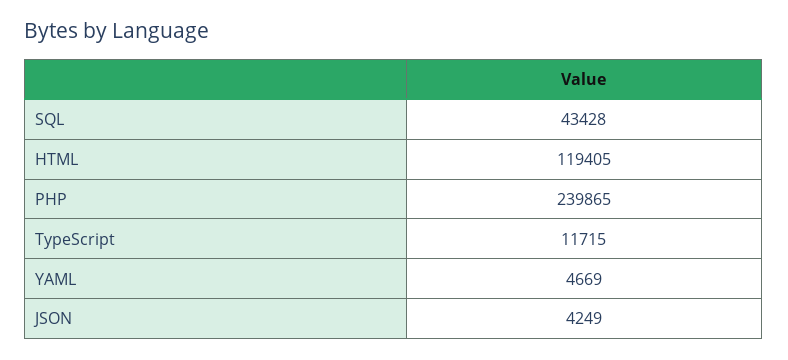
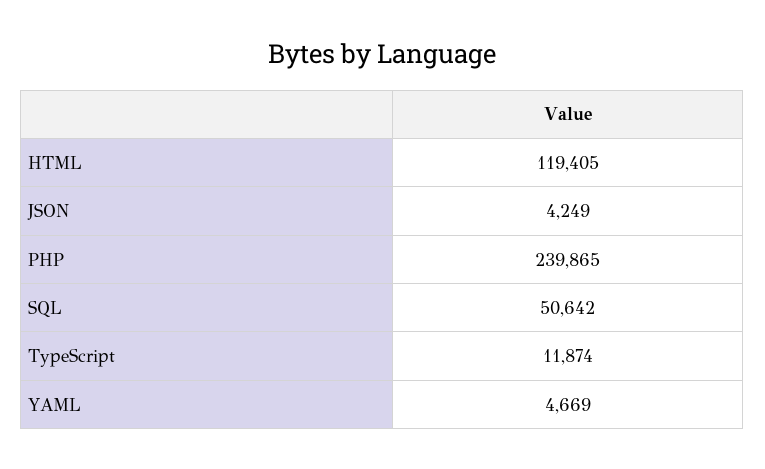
SQL: 43428 -> 50642
TypeScript: 11715 -> 11874

